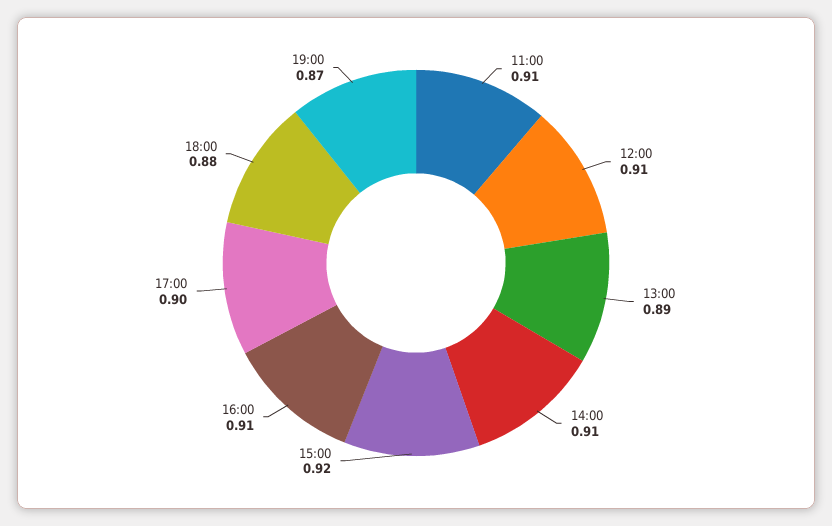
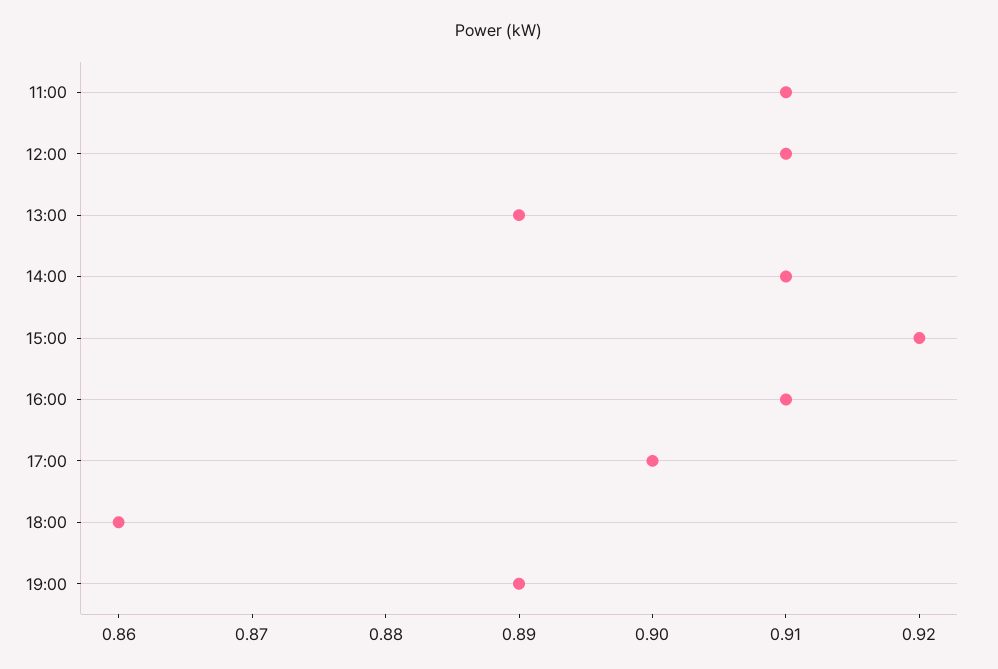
18:00: 0.88 -> 0.86
19:00: 0.87 -> 0.89

